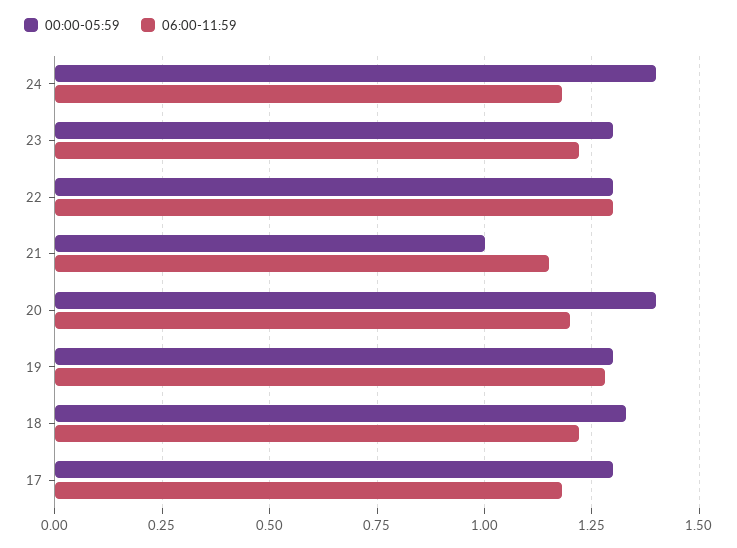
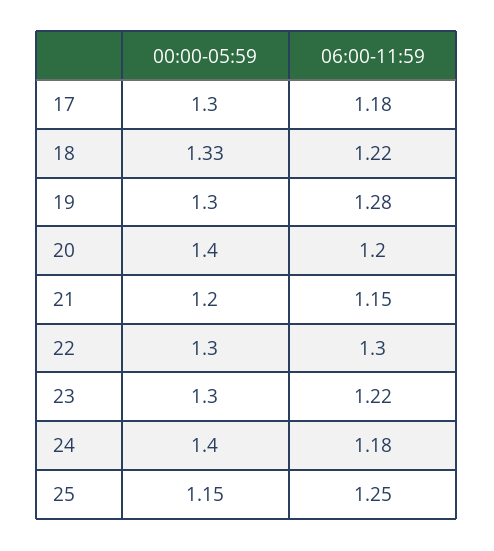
00:00-05:59, 21: 1 -> 1.2
00:00-05:59, 25: none -> 1.15
06:00-11:59, 25: none -> 1.25

